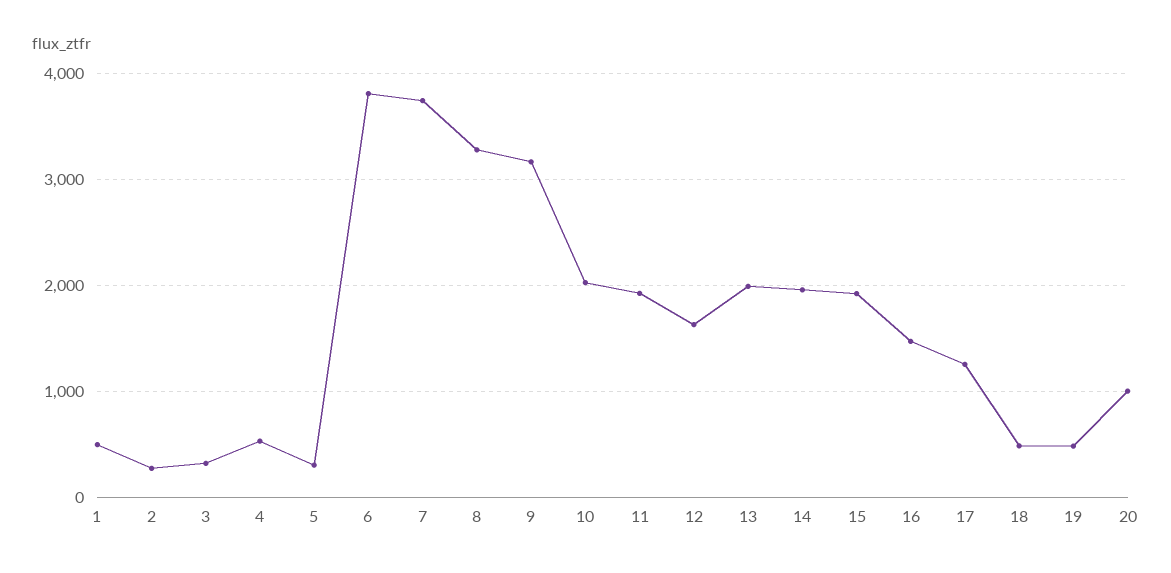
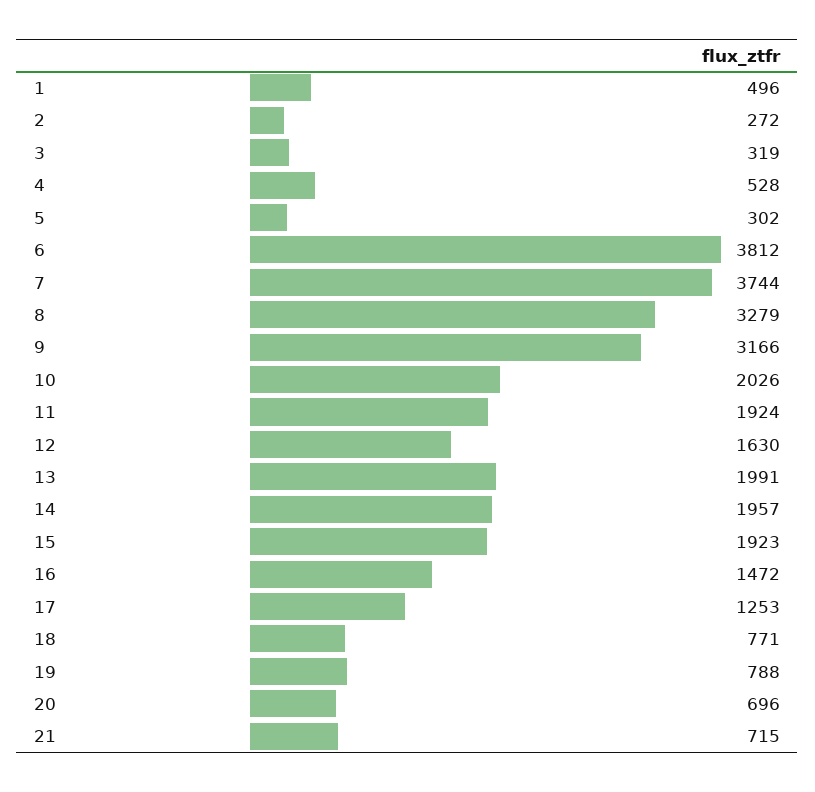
18: 500 -> 771
19: 500 -> 788
20: 1000 -> 696
21: none -> 715

